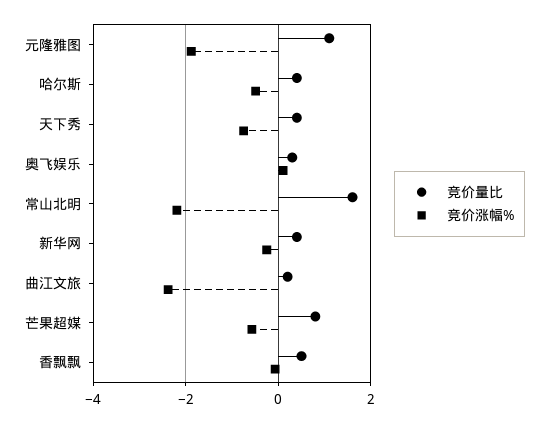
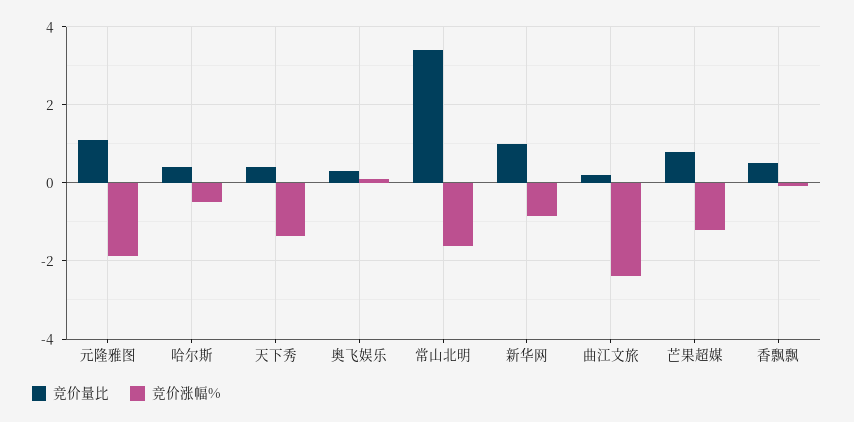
竞价涨幅%, 天下秀: -0.8 -> -1.4
竞价量比, 常山北明: 1.6 -> 3.4
竞价涨幅%, 常山北明: -2.2 -> -1.6
竞价量比, 新华网: 0.4 -> 1
竞价涨幅%, 新华网: -0.2 -> -0.8
竞价涨幅%, 芒果超媒: -0.6 -> -1.2

